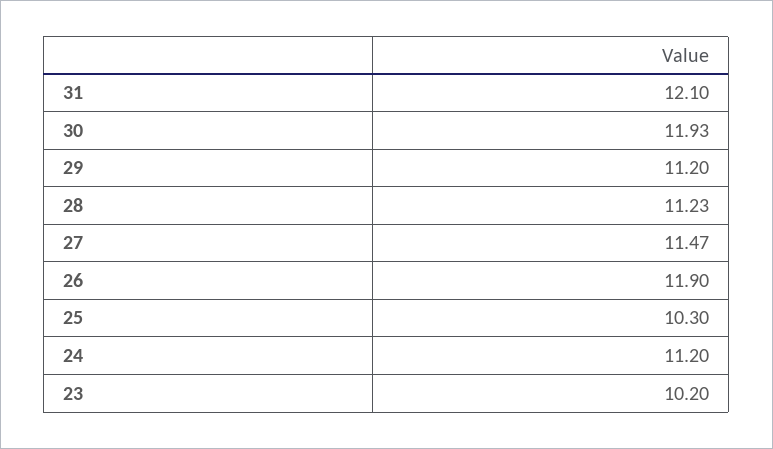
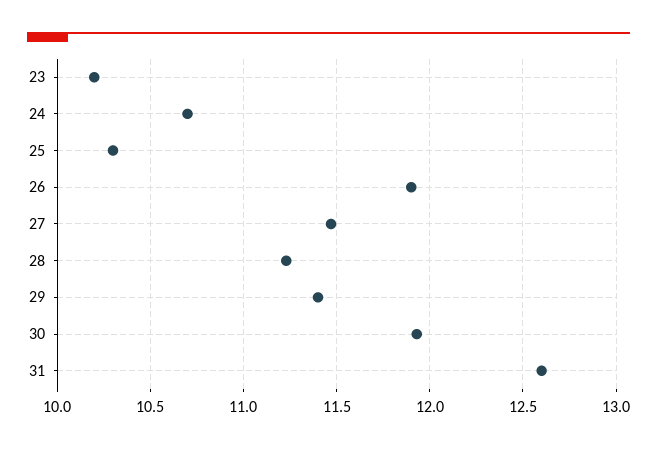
31: 12.1 -> 12.6
29: 11.2 -> 11.4
24: 11.2 -> 10.7

